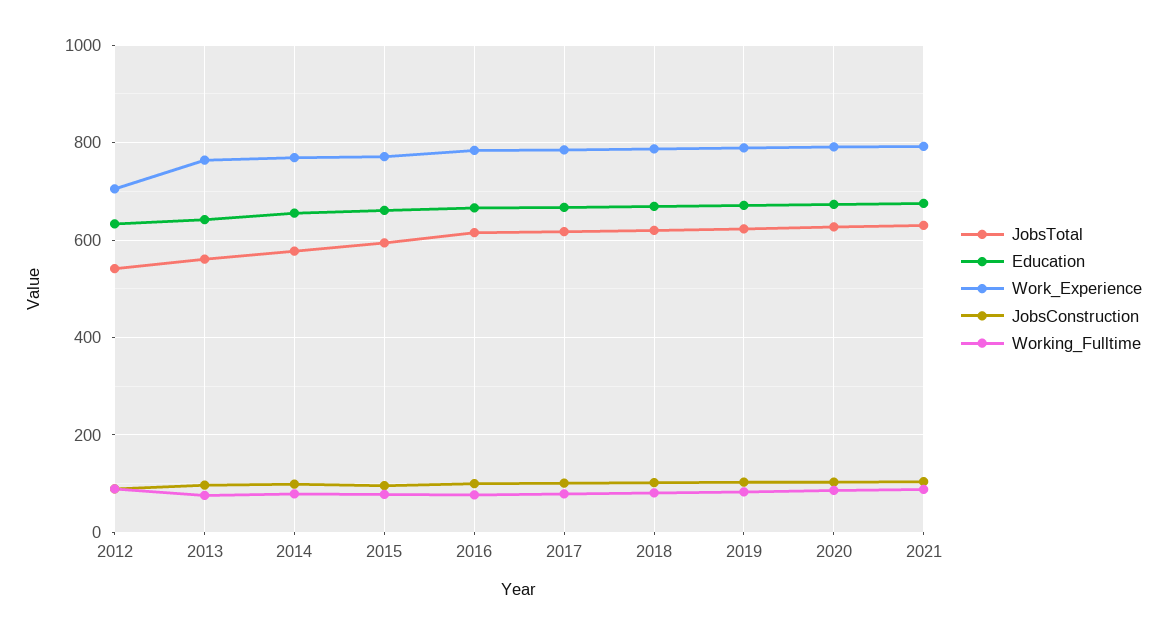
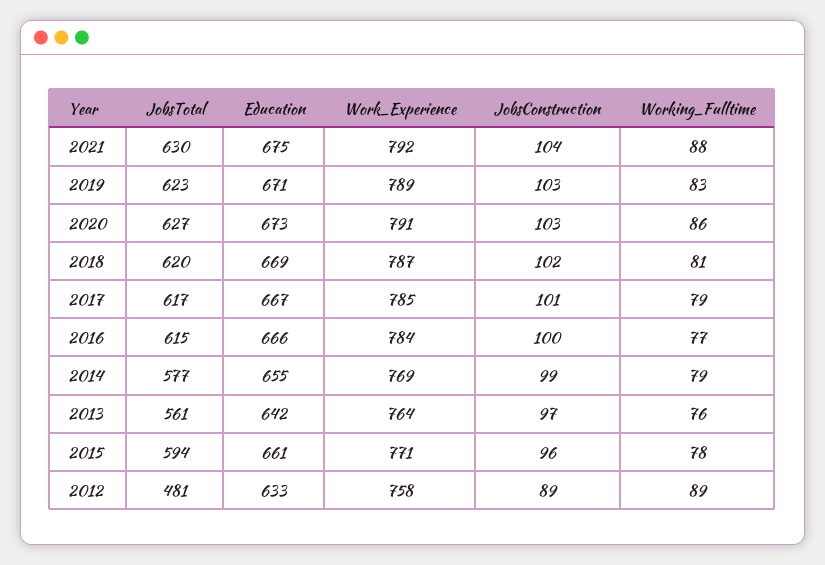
JobsTotal, 2012: 540 -> 481
Work_Experience, 2012: 700 -> 758

